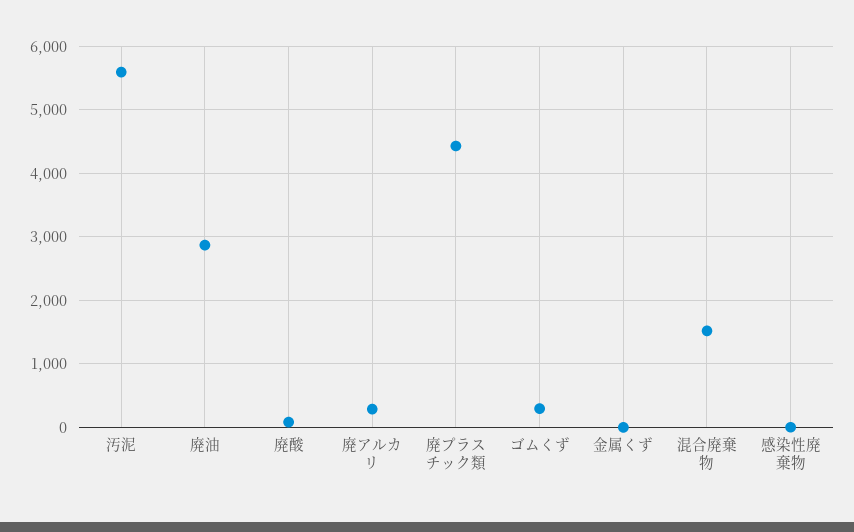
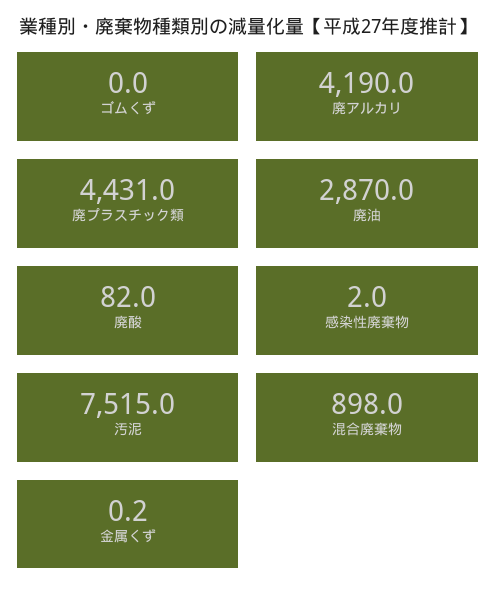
汚泥: 5600 -> 7515
廃アルカリ: 300 -> 4190
ゴムくず: 300 -> 0
混合廃棄物: 1500 -> 898

